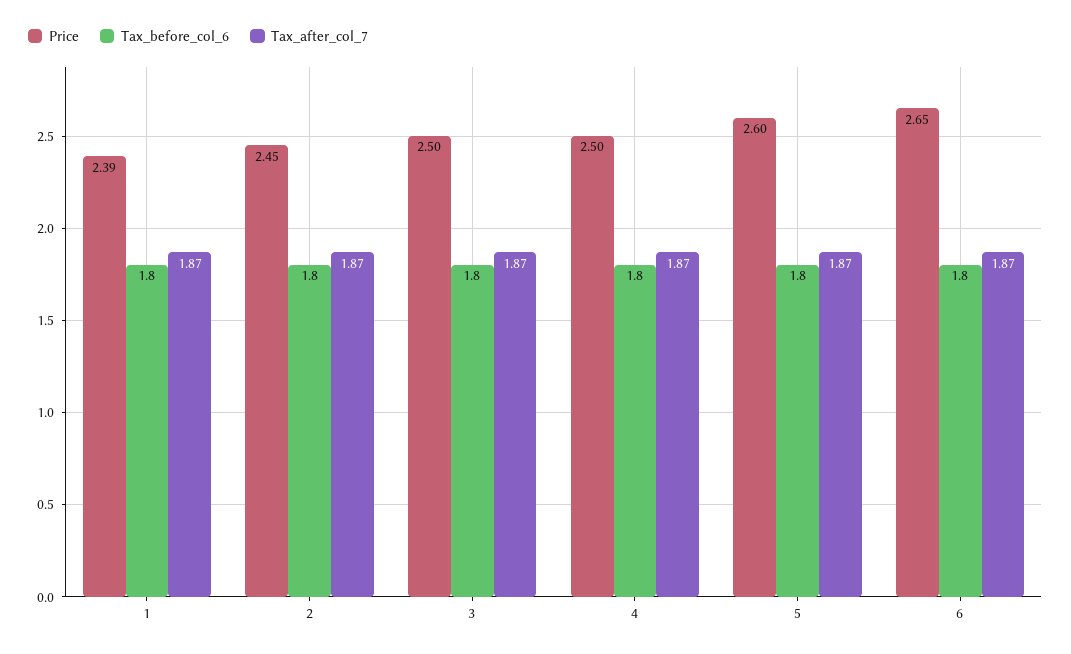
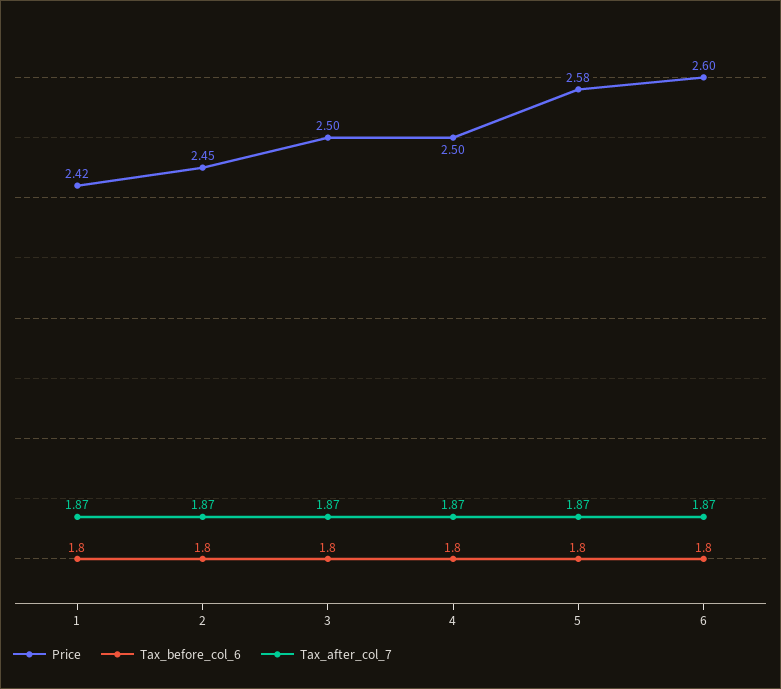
Price, 1: 2.39 -> 2.42
Price, 5: 2.6 -> 2.58
Price, 6: 2.65 -> 2.6

